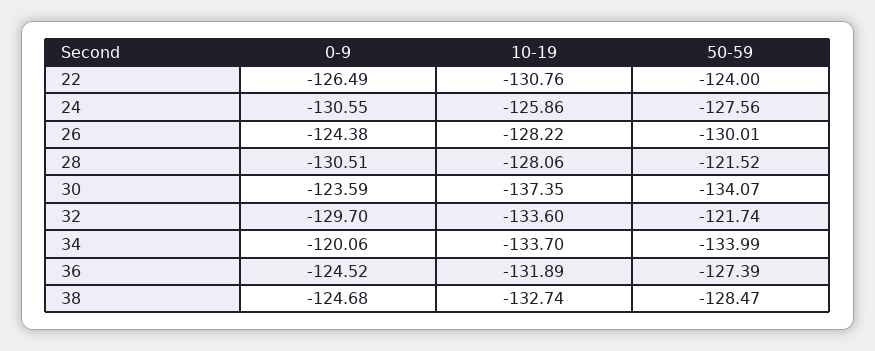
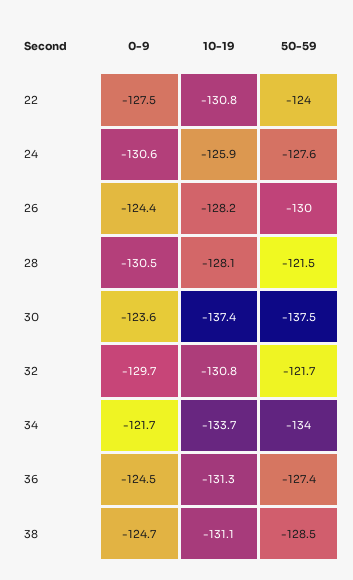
0-9, 22: -126.49 -> -127.5
50-59, 30: -134.07 -> -137.5
10-19, 32: -133.6 -> -130.8
0-9, 34: -120.06 -> -121.7
10-19, 36: -131.89 -> -131.3
10-19, 38: -132.74 -> -131.1

